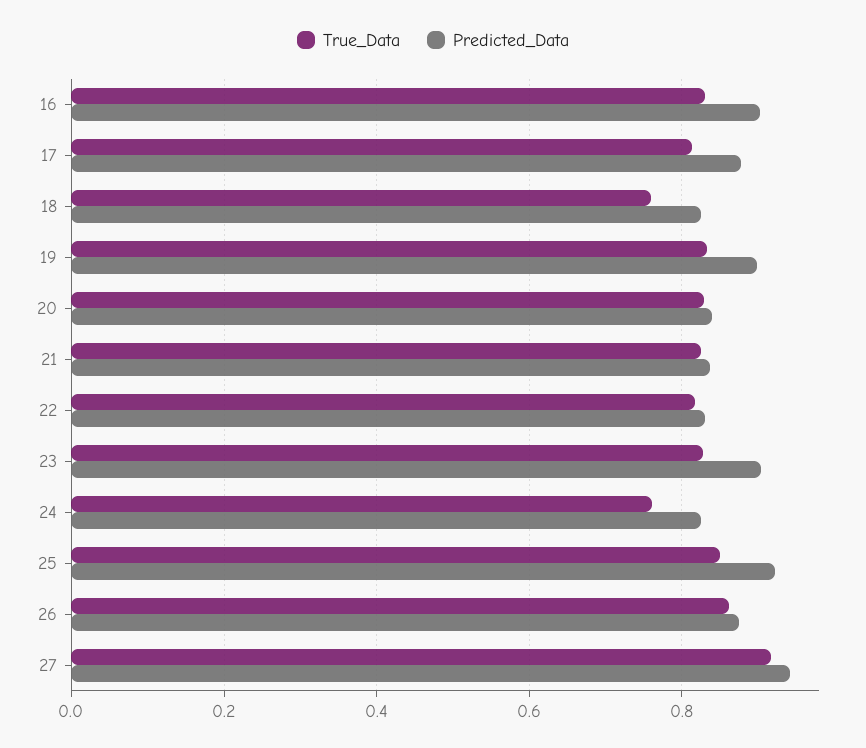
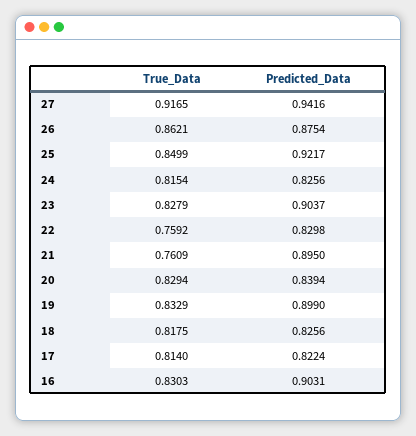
Predicted_Data, 17: 0.88 -> 0.8224
True_Data, 18: 0.76 -> 0.8175
True_Data, 21: 0.82 -> 0.7609
Predicted_Data, 21: 0.84 -> 0.895
True_Data, 22: 0.82 -> 0.7592
True_Data, 24: 0.76 -> 0.8154

